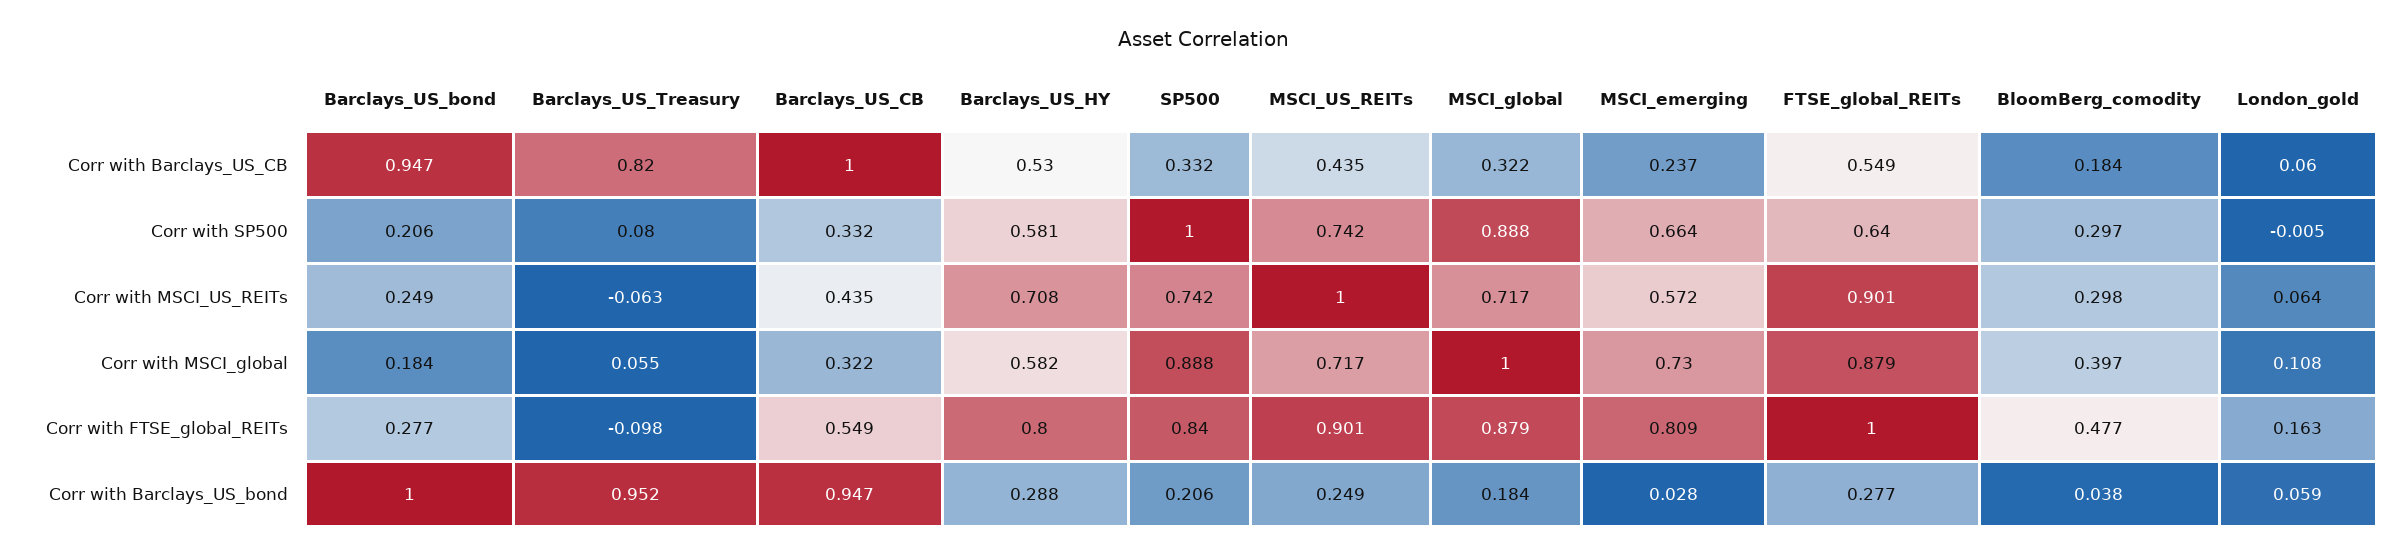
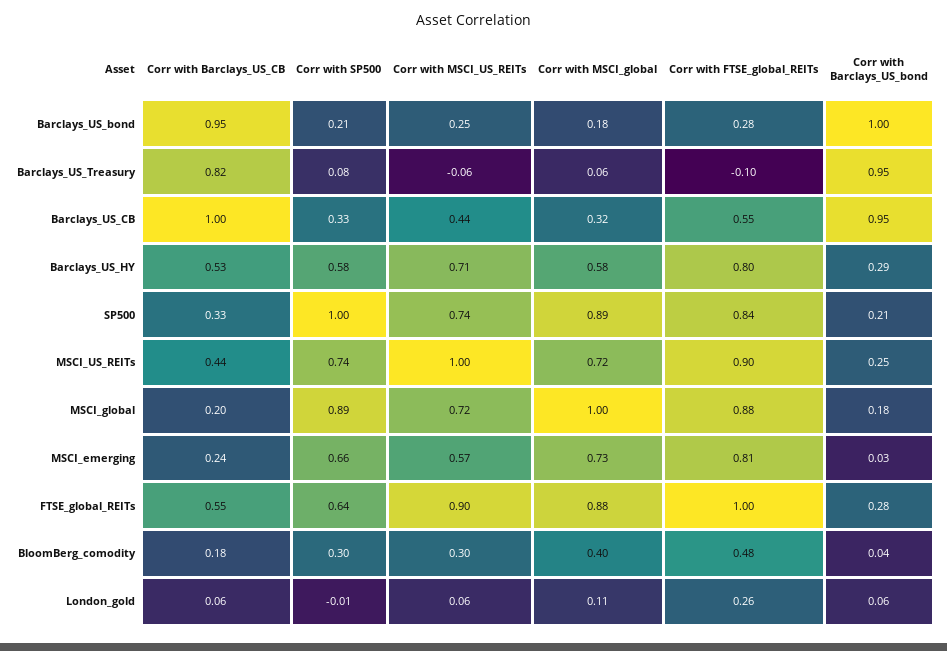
MSCI_global, Corr with Barclays_US_CB: 0.322 -> 0.2
London_gold, Corr with FTSE_global_REITs: 0.163 -> 0.26

